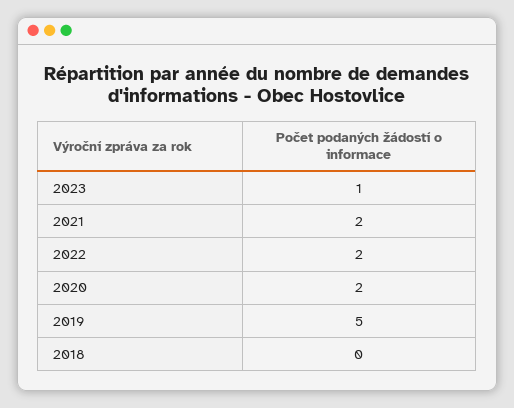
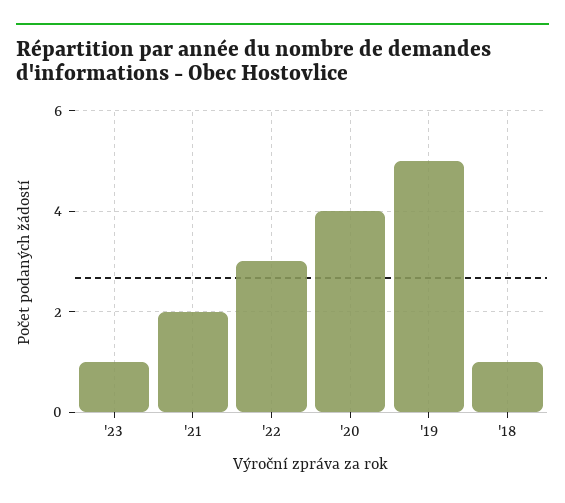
2022: 2 -> 3
2020: 2 -> 4
2018: 0 -> 1

